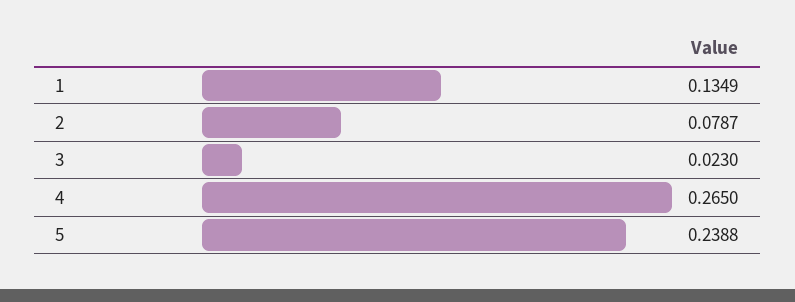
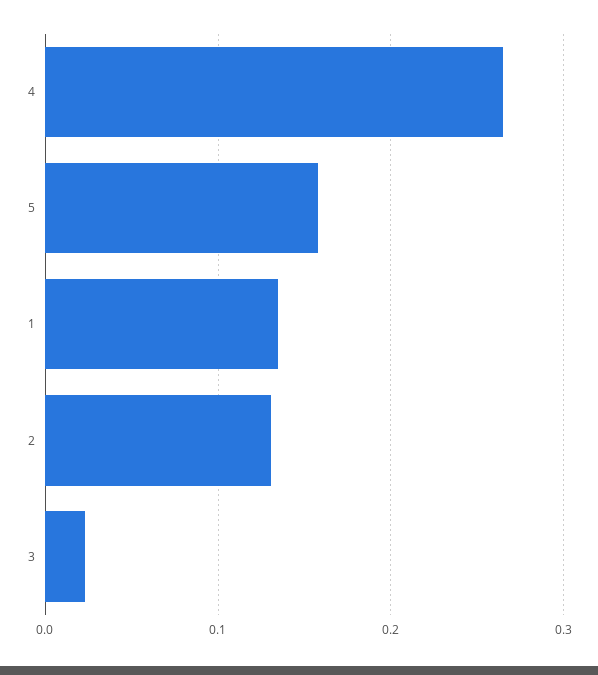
2: 0.0787 -> 0.13
5: 0.2388 -> 0.16

